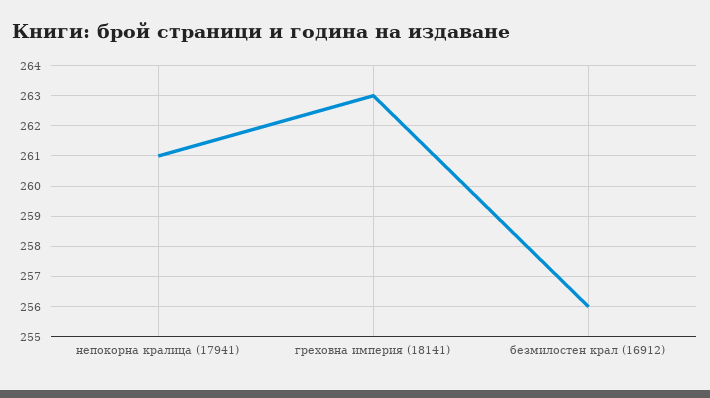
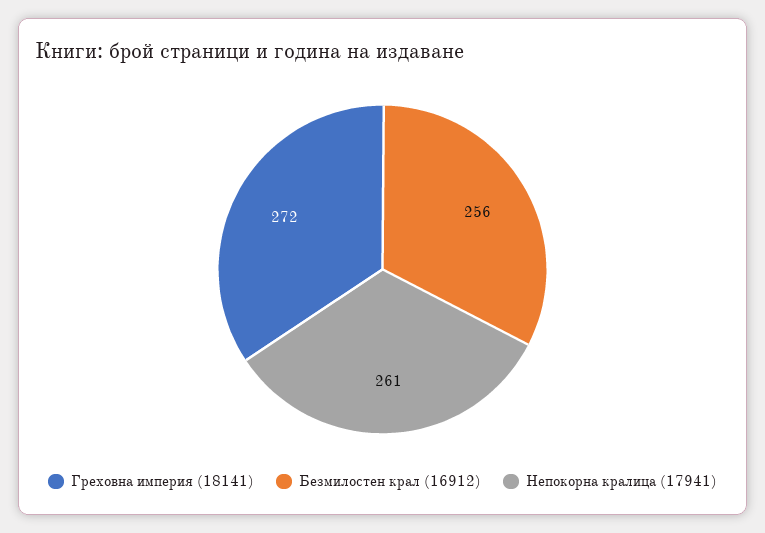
греховна империя (18141): 263 -> 272

